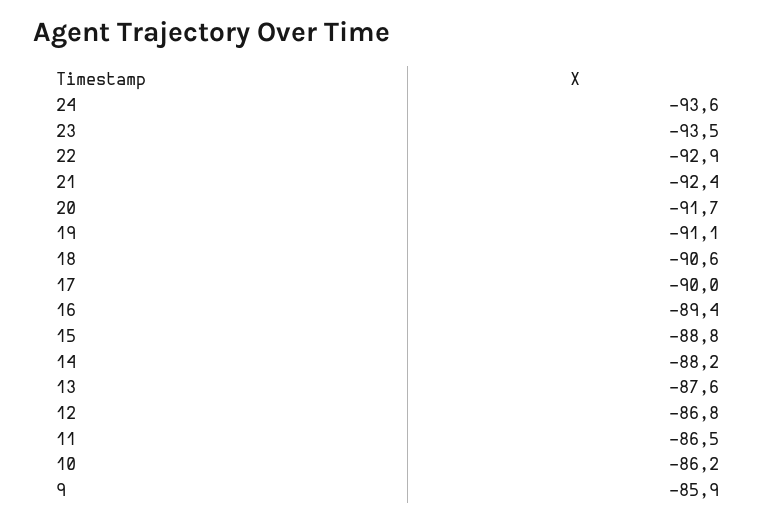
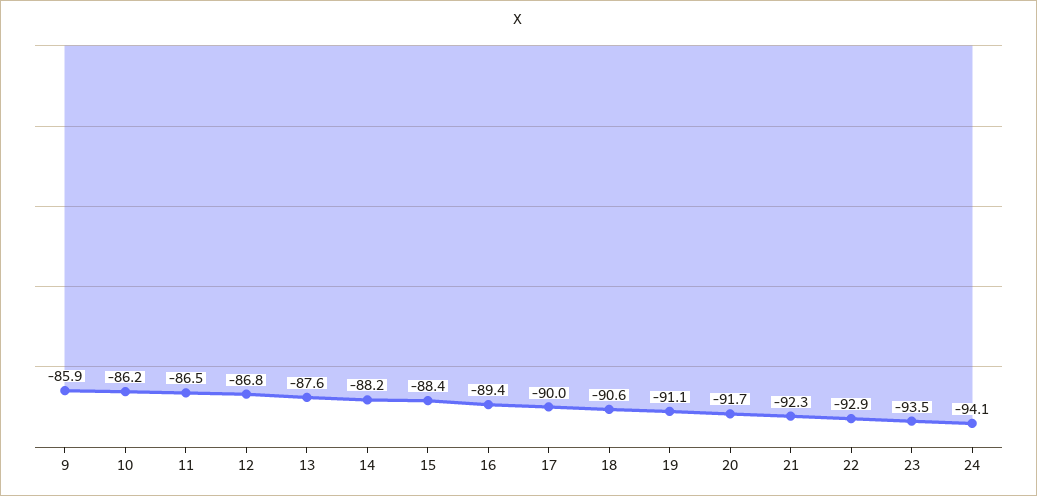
24: -93.6 -> -94.1
21: -92.4 -> -92.3
15: -88.8 -> -88.4

